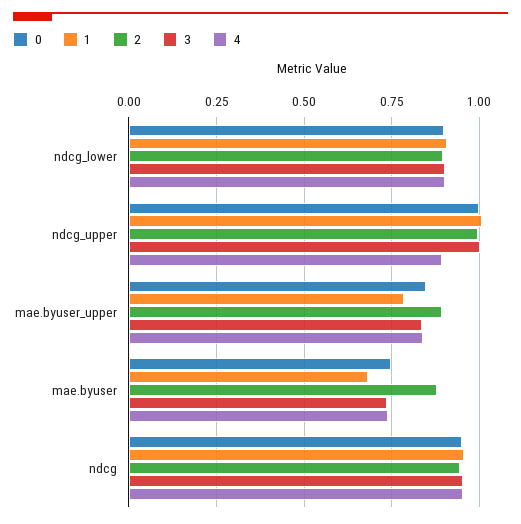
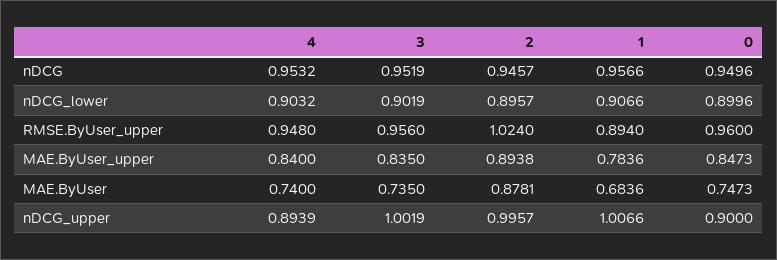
0, ndcg_upper: 1 -> 0.9
4, RMSE.ByUser_upper: none -> 0.948
3, RMSE.ByUser_upper: none -> 0.956
2, RMSE.ByUser_upper: none -> 1.024
1, RMSE.ByUser_upper: none -> 0.894
0, RMSE.ByUser_upper: none -> 0.96

